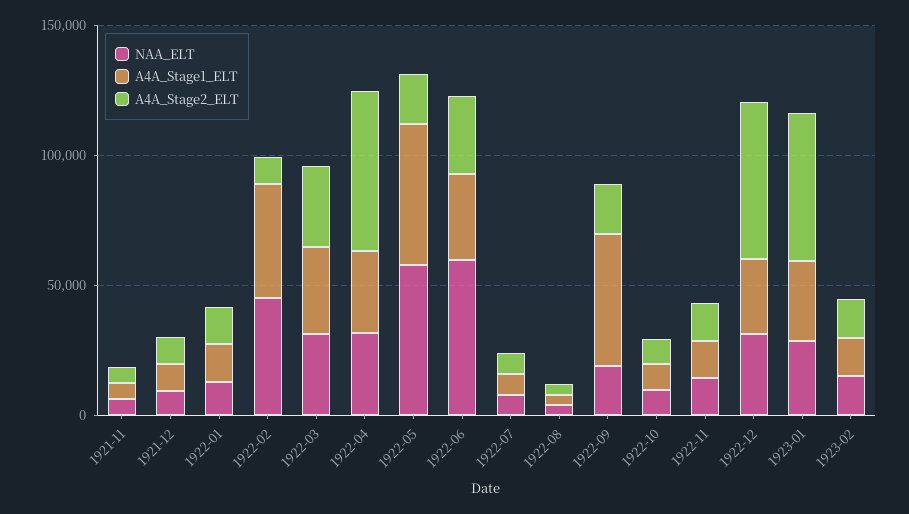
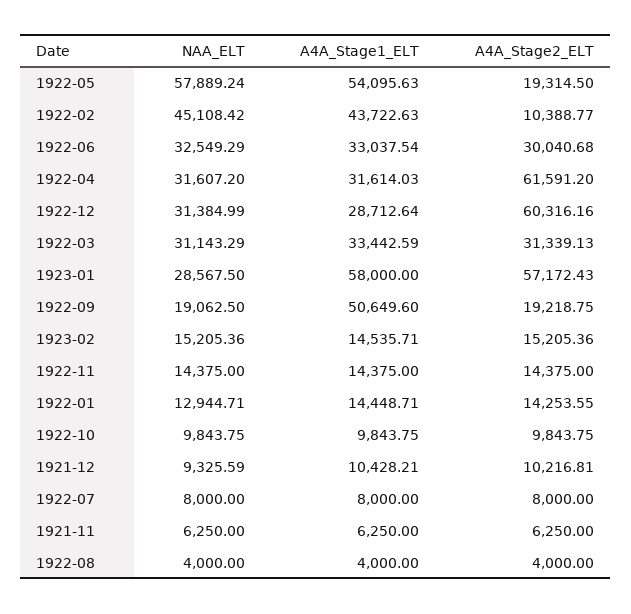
NAA_ELT, 1922-06: 60000 -> 32549.29
A4A_Stage1_ELT, 1923-01: 30000 -> 58000

